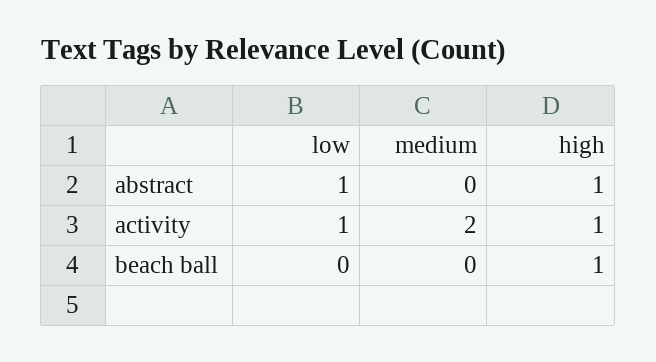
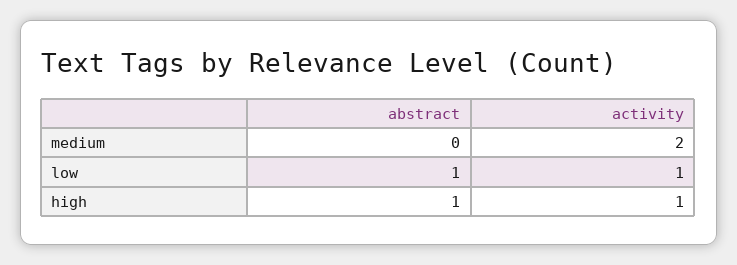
low, beach ball: 0 -> none
medium, beach ball: 0 -> none
high, beach ball: 1 -> none

